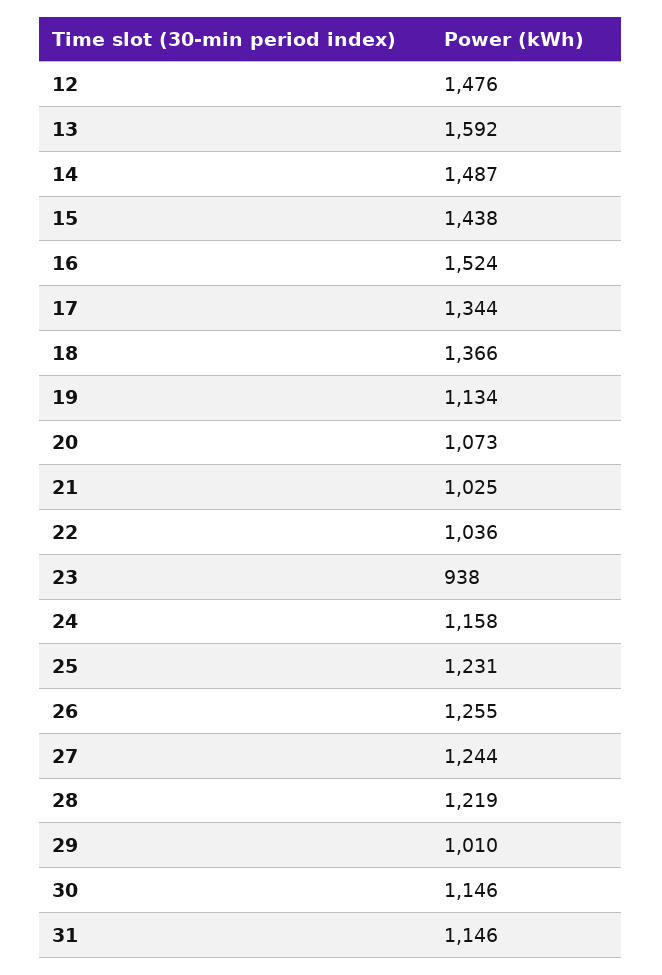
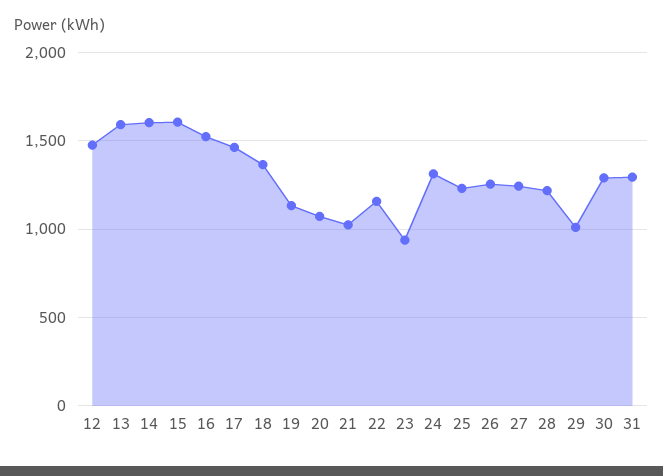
14: 1487 -> 1600
15: 1438 -> 1600
17: 1344 -> 1450
22: 1036 -> 1150
24: 1158 -> 1300
30: 1146 -> 1300
31: 1146 -> 1300

